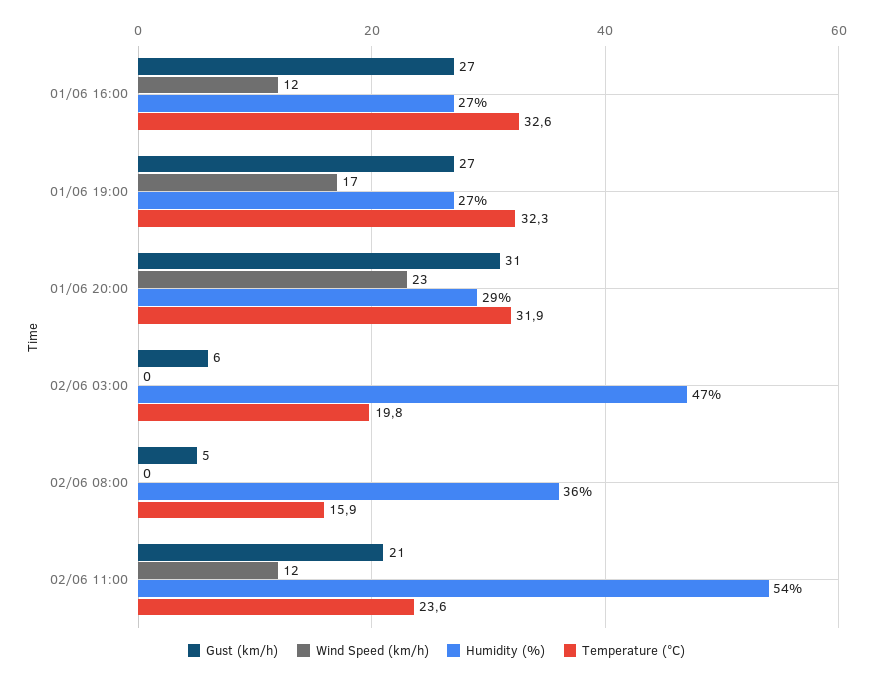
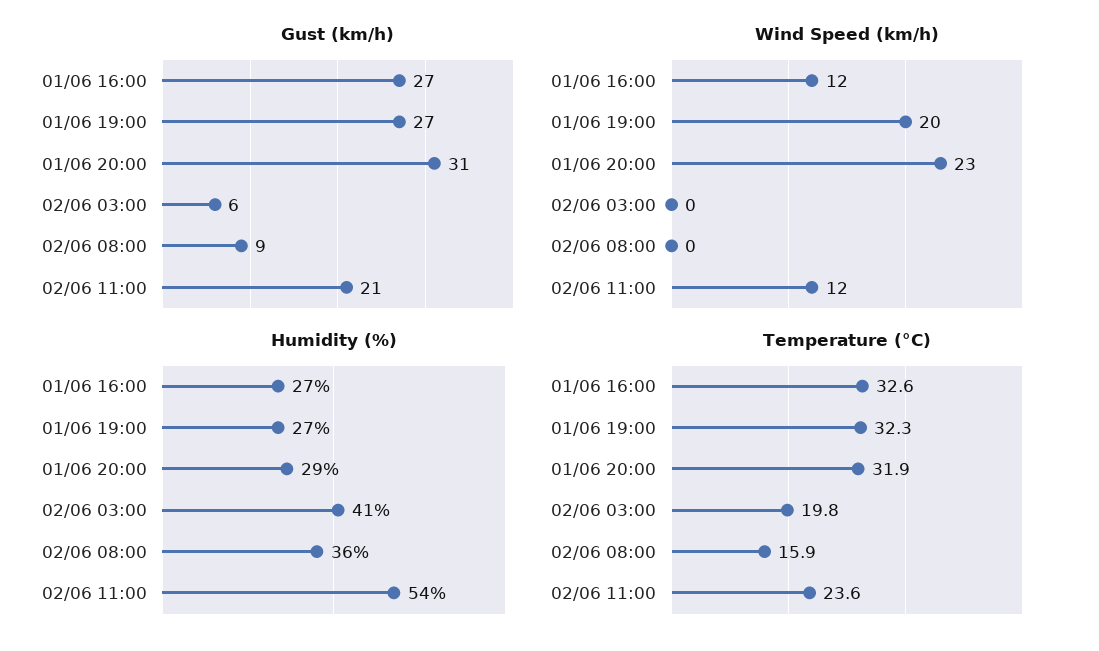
Wind Speed (km/h), 01/06 19:00: 17 -> 20
Humidity (%), 02/06 03:00: 47 -> 41
Gust (km/h), 02/06 08:00: 5 -> 9

